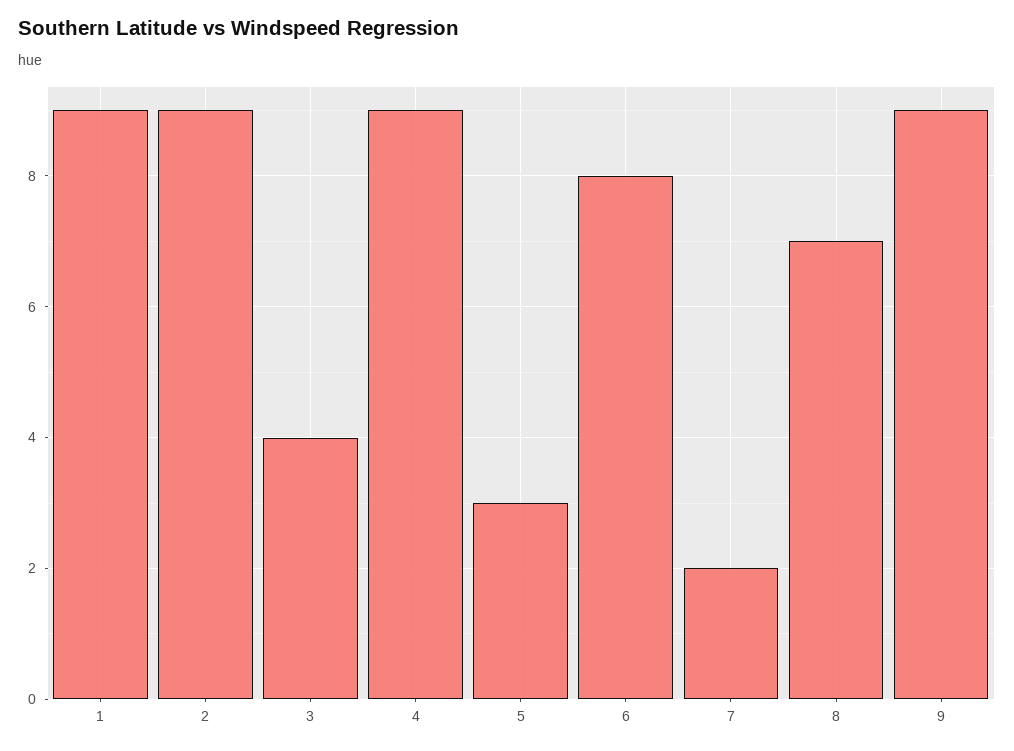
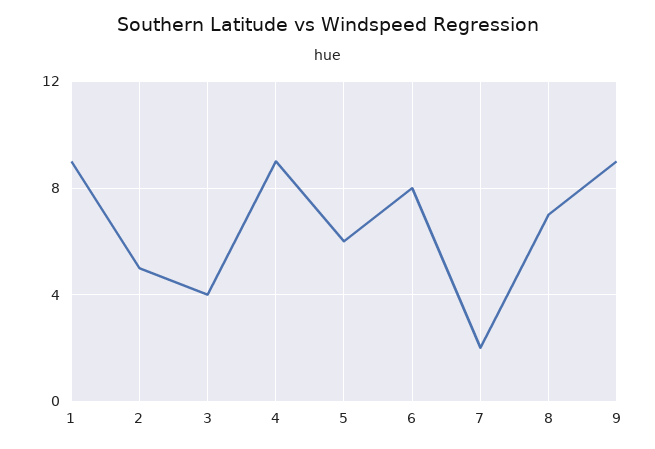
2: 9 -> 5
5: 3 -> 6

